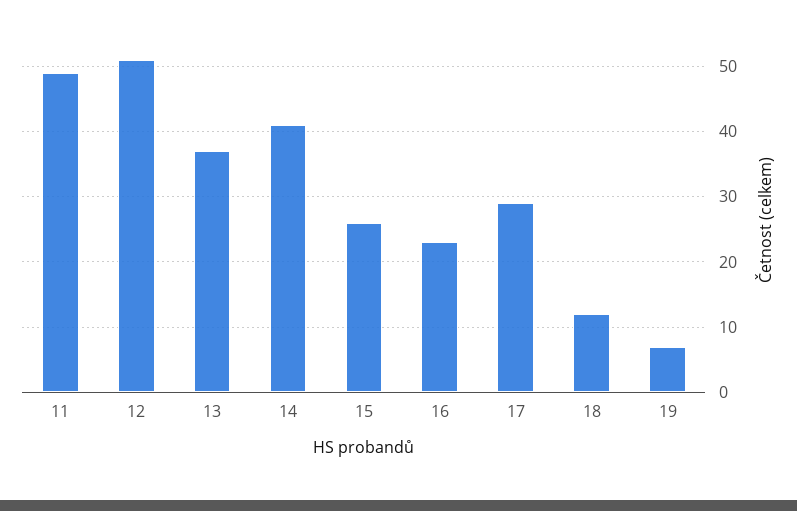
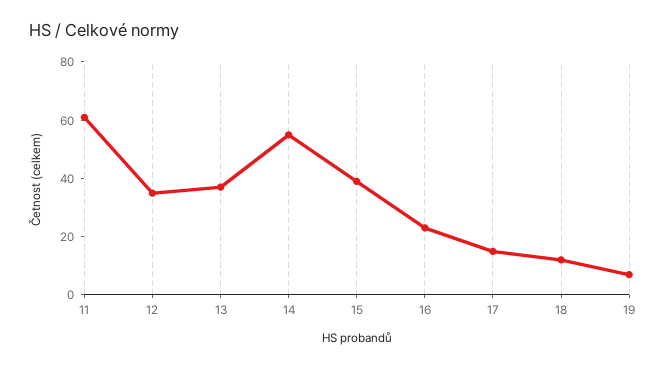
11: 49 -> 60
12: 51 -> 35
14: 41 -> 55
15: 26 -> 40
17: 29 -> 15

